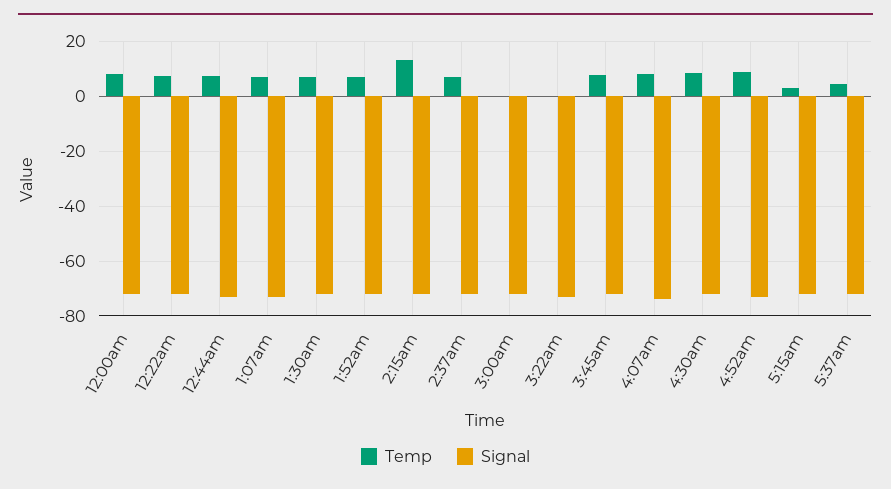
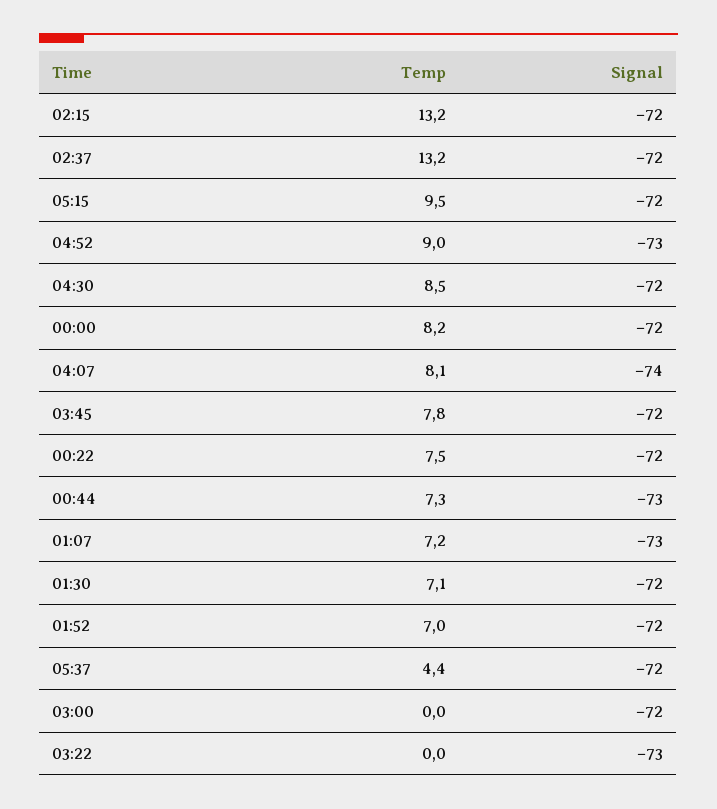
Temp, 2:37am: 7.5 -> 13.2
Temp, 5:15am: 2.5 -> 9.5

